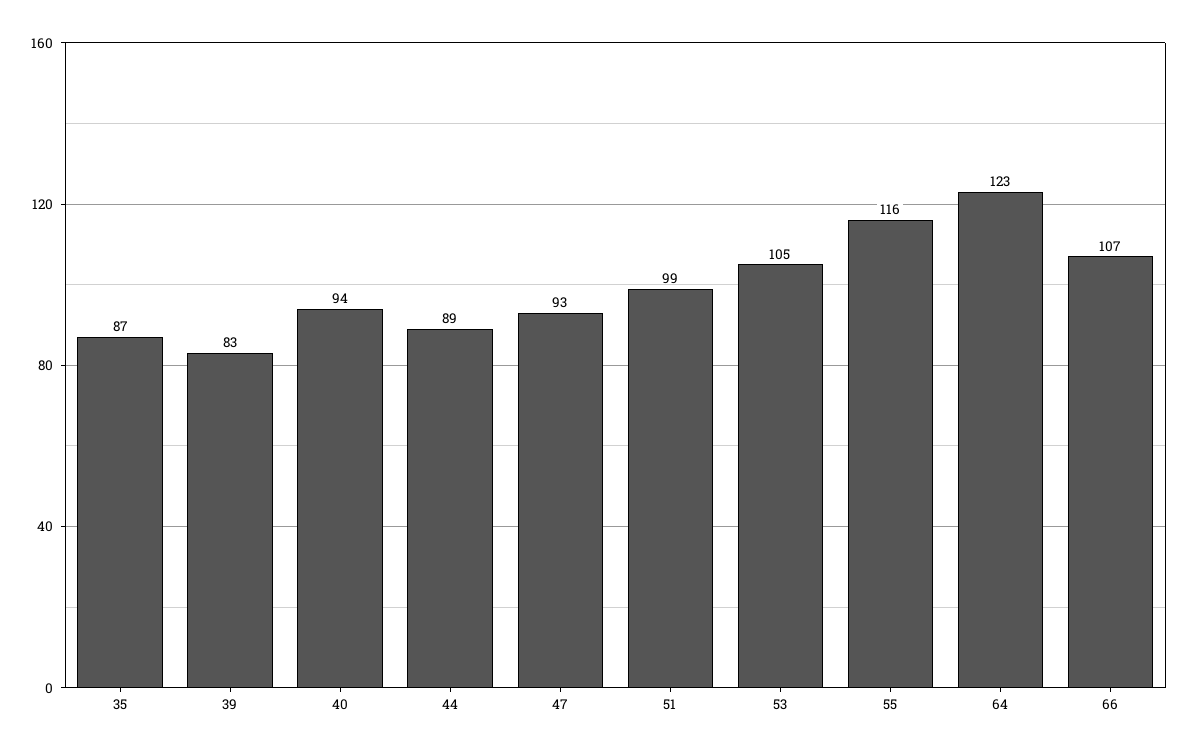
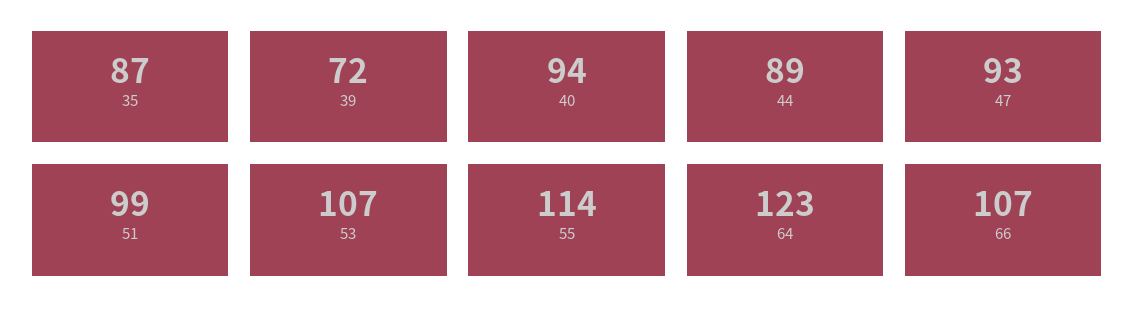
39: 83 -> 72
53: 105 -> 107
55: 116 -> 114

